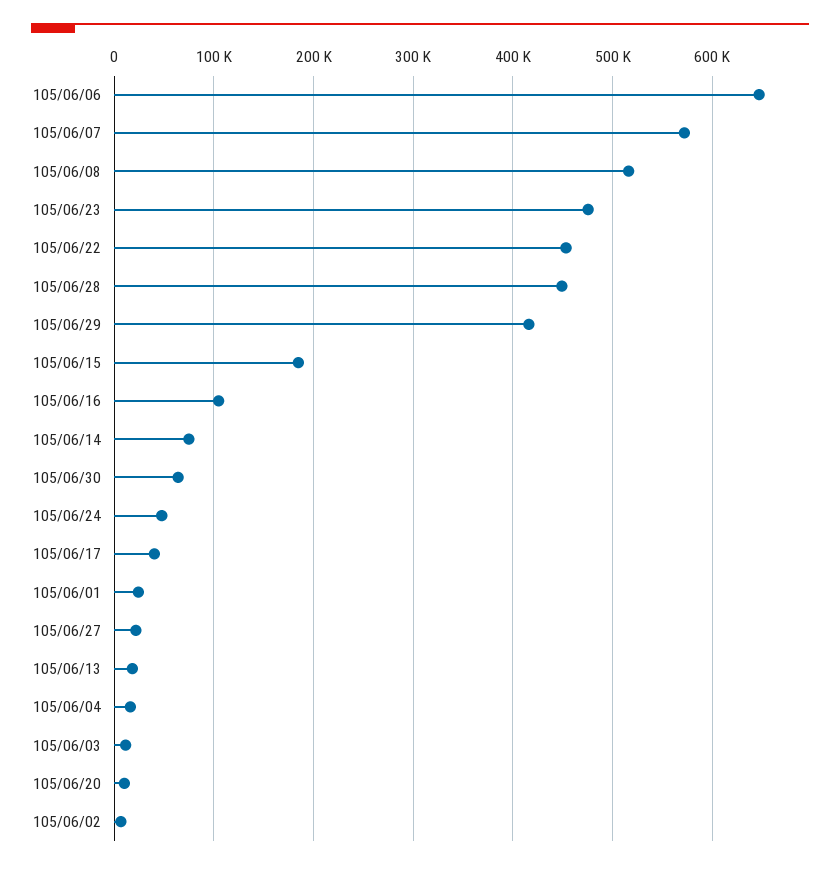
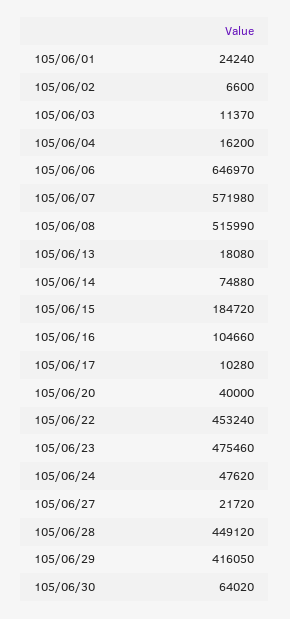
105/06/17: 40000 -> 10280
105/06/20: 10000 -> 40000

